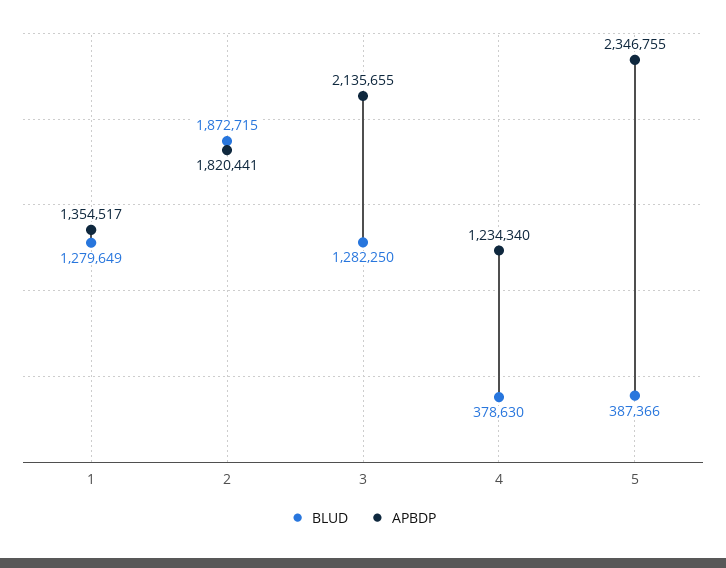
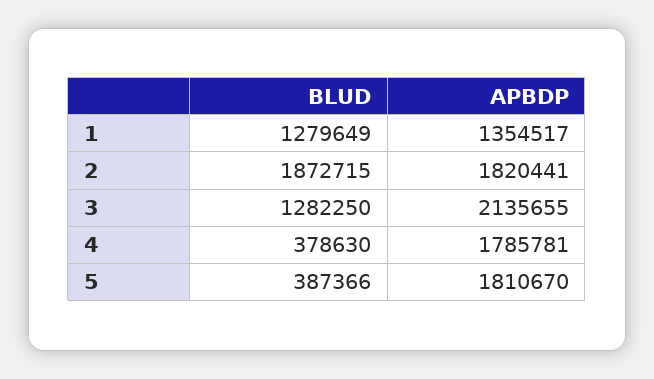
APBDP, 4: 1234340 -> 1785781
APBDP, 5: 2346755 -> 1810670

